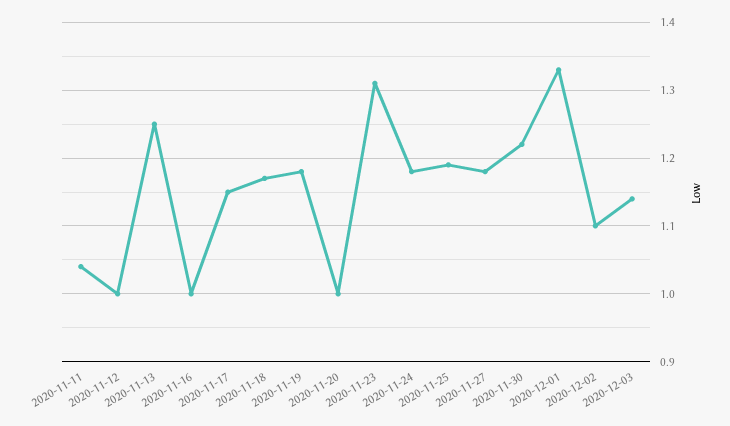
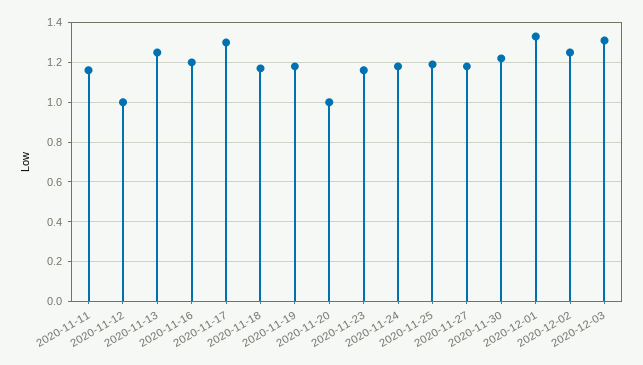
2020-11-11: 1.04 -> 1.15
2020-11-16: 1 -> 1.2
2020-11-17: 1.15 -> 1.3
2020-11-23: 1.31 -> 1.15
2020-12-02: 1.1 -> 1.25
2020-12-03: 1.14 -> 1.3

